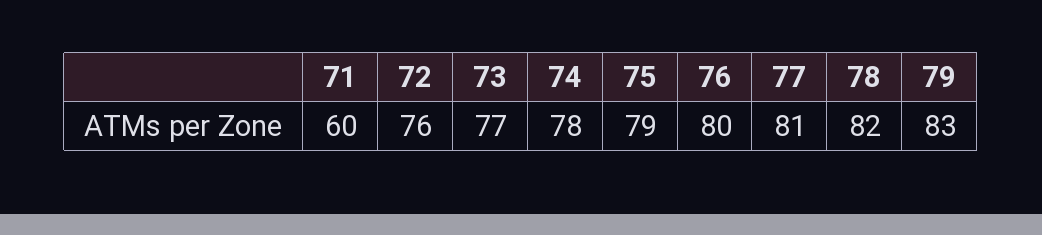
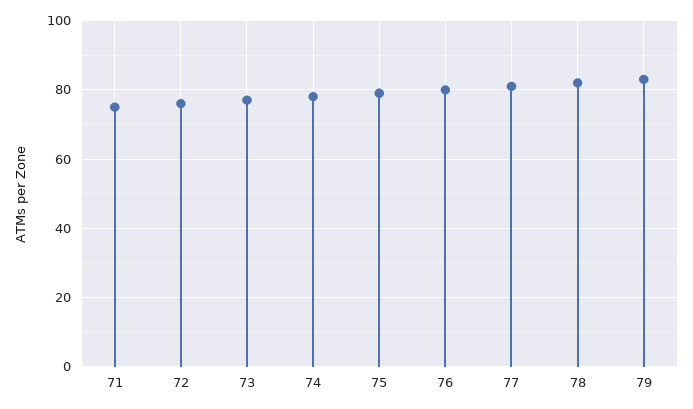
71: 60 -> 75

